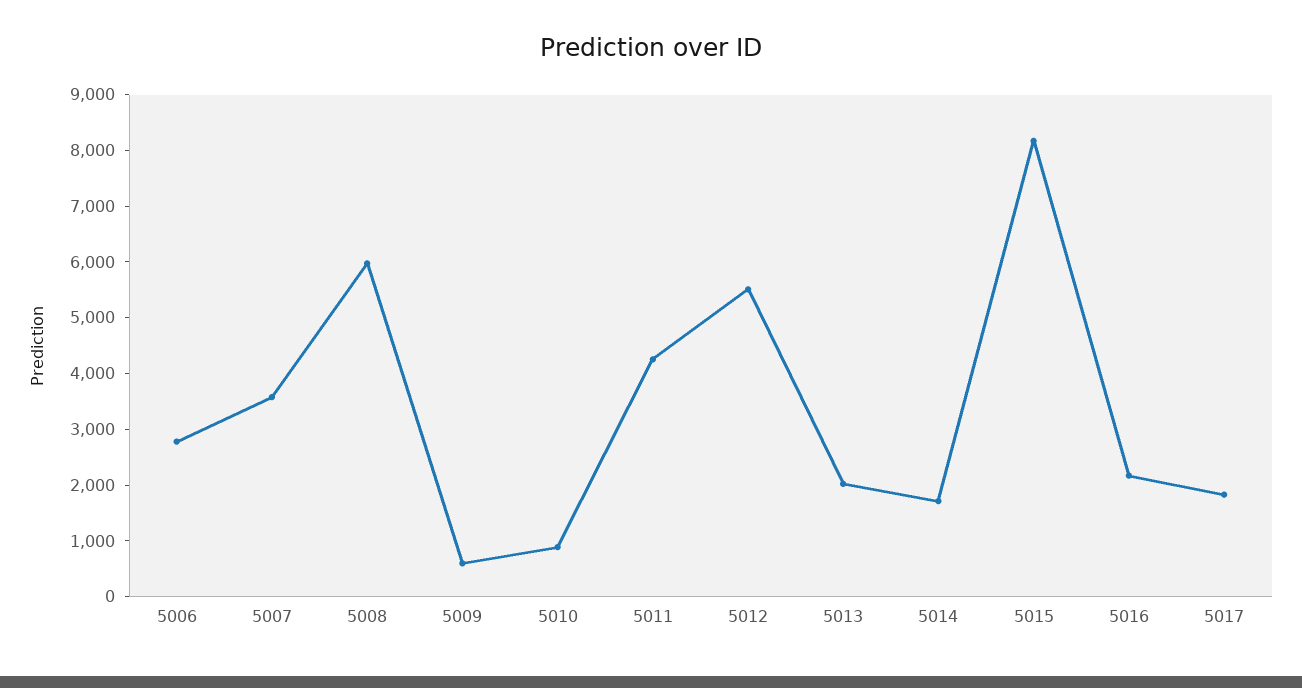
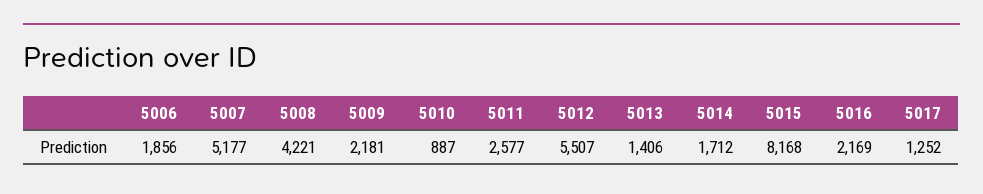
5006: 2800 -> 1856
5007: 3600 -> 5177
5008: 6000 -> 4221
5009: 600 -> 2181
5011: 4200 -> 2577
5013: 2000 -> 1406
5017: 1800 -> 1252

